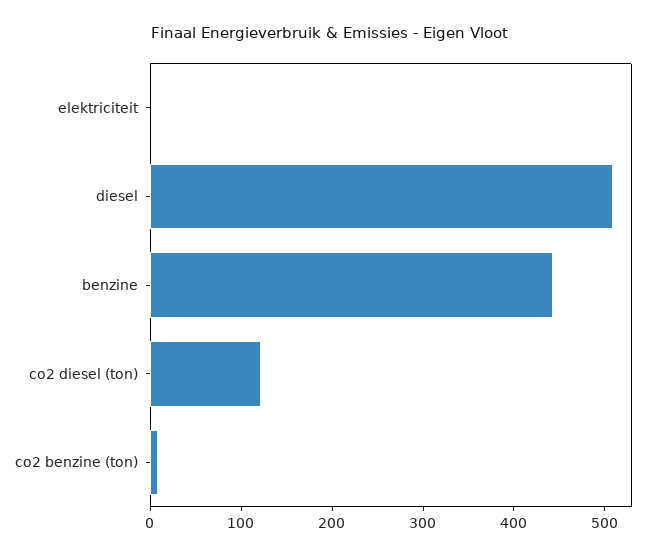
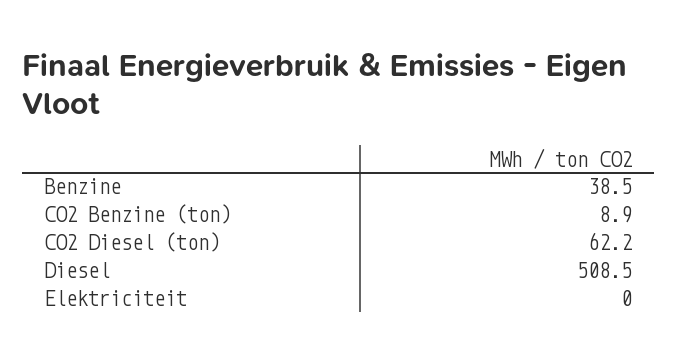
benzine: 440 -> 38.5
co2 diesel (ton): 120 -> 62.2

